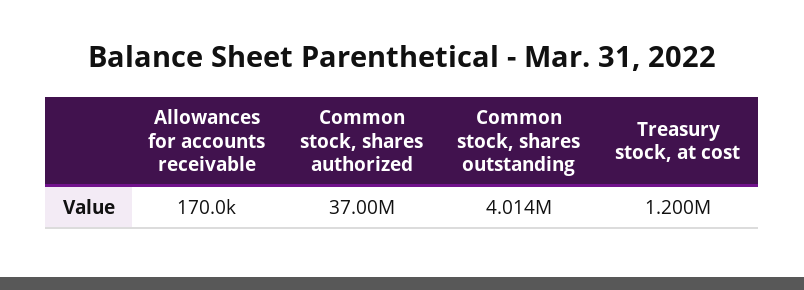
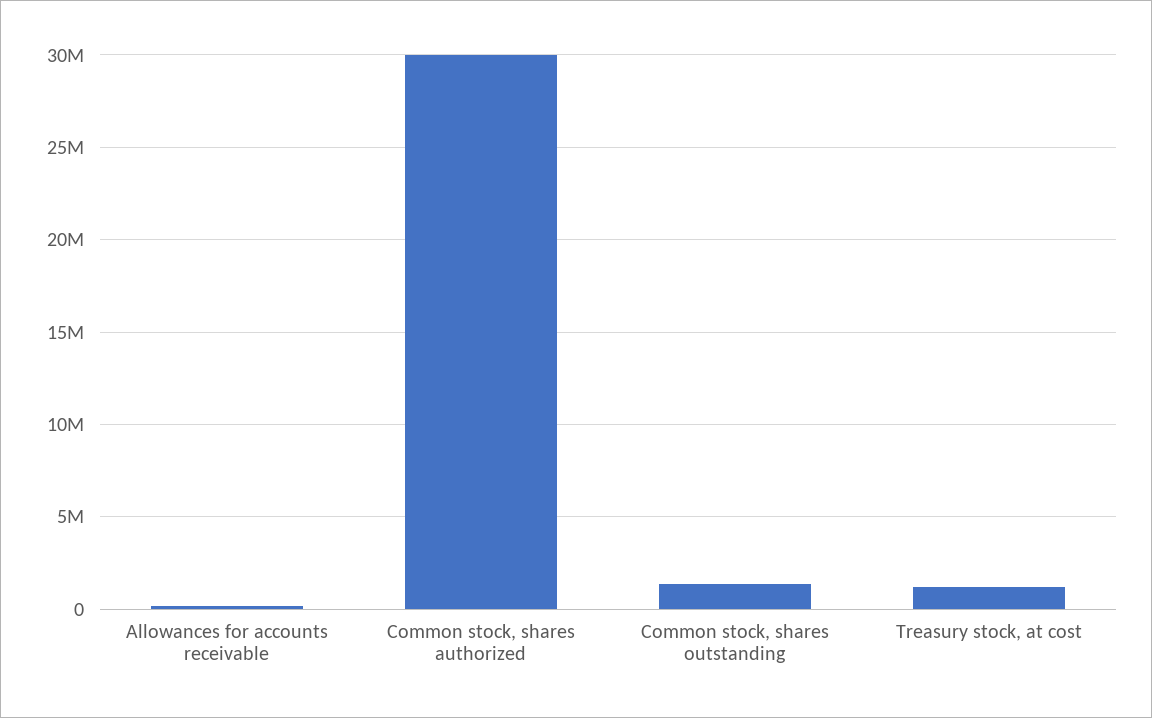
Common stock, shares authorized: 37000000 -> 30000000
Common stock, shares outstanding: 4014000 -> 1500000

